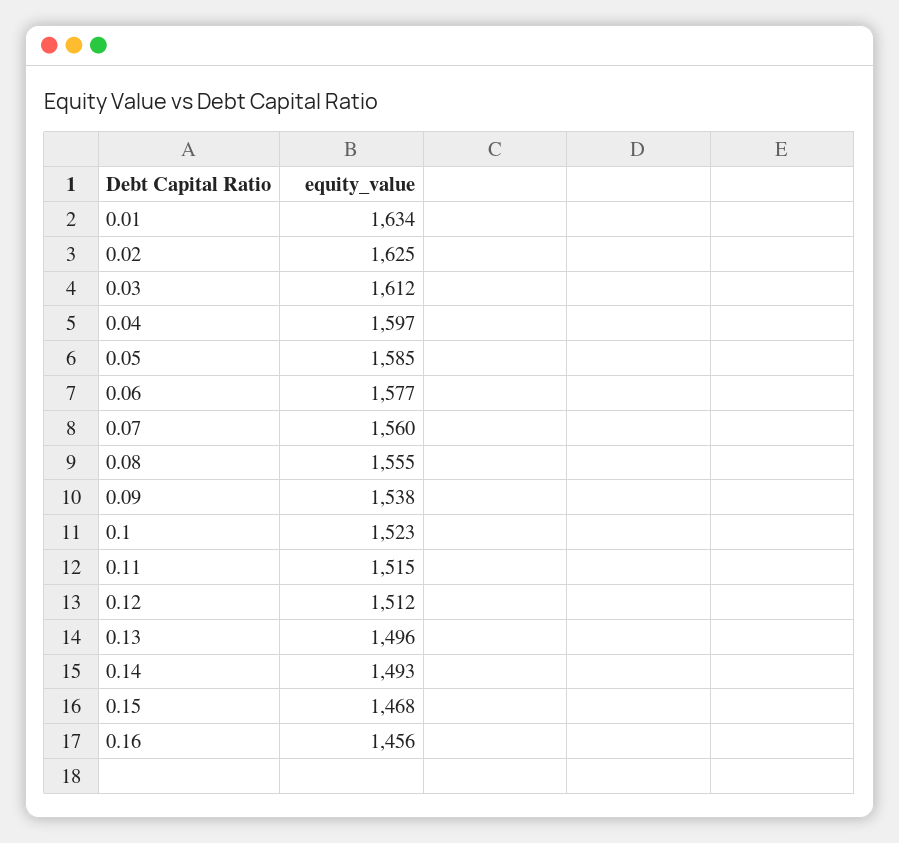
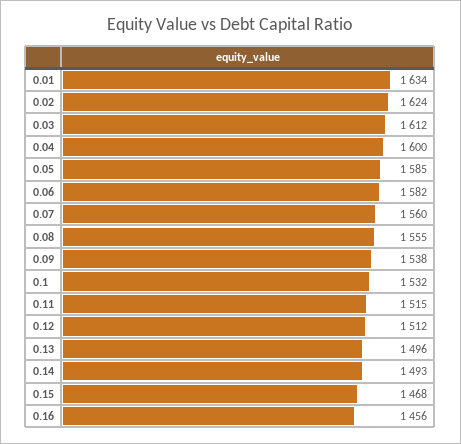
0.02: 1625 -> 1624
0.04: 1597 -> 1600
0.06: 1577 -> 1582
0.1: 1523 -> 1532

